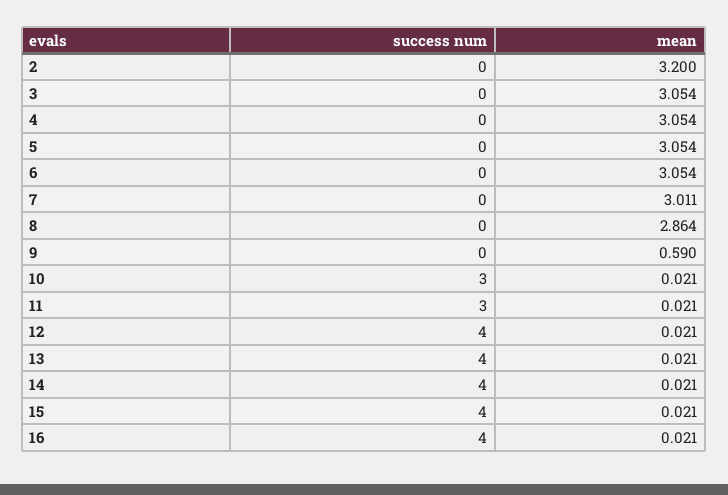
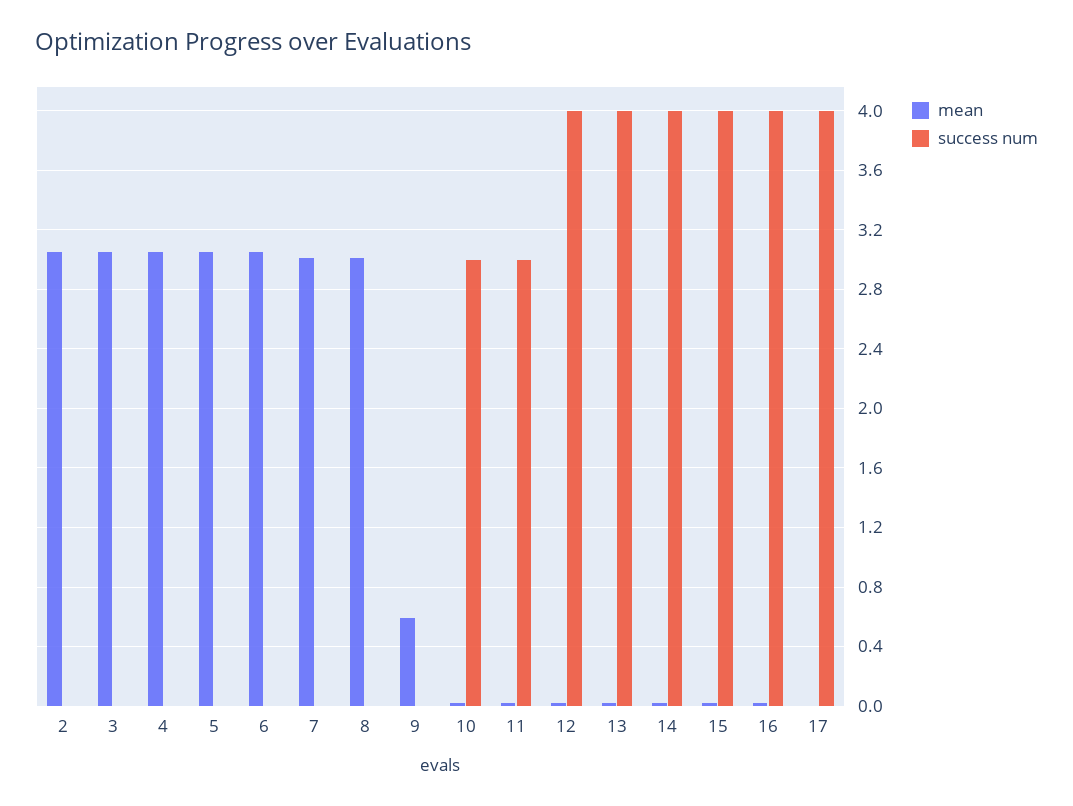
mean, 2: 3.2 -> 3.05
mean, 8: 2.864 -> 3
mean, 17: none -> 0
success num, 17: none -> 4

